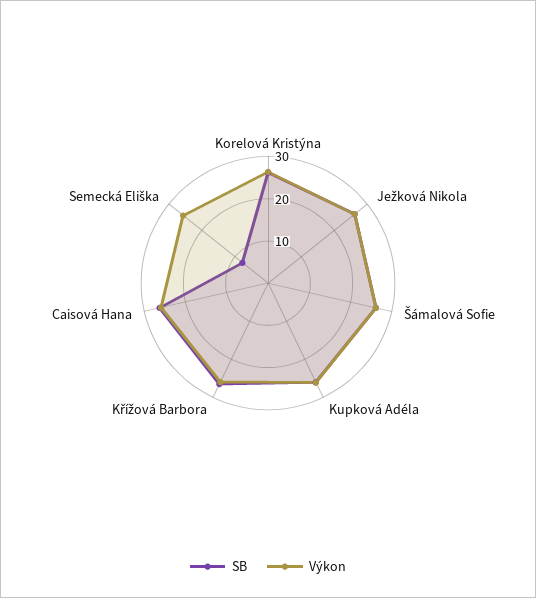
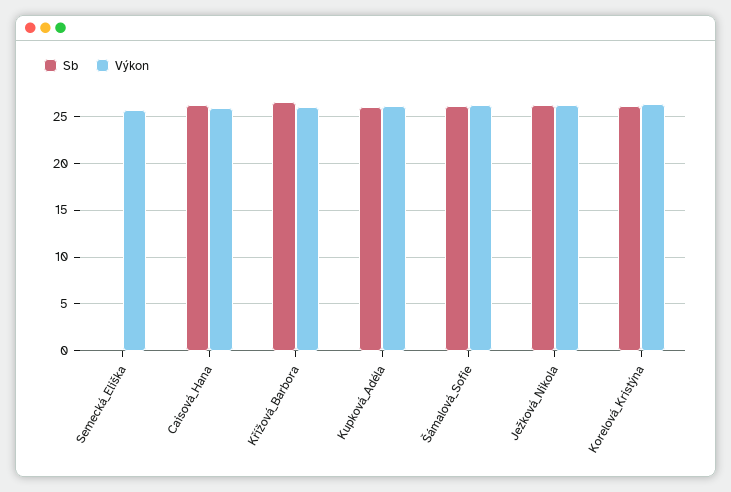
SB, Semecká Eliška: 8 -> 0

